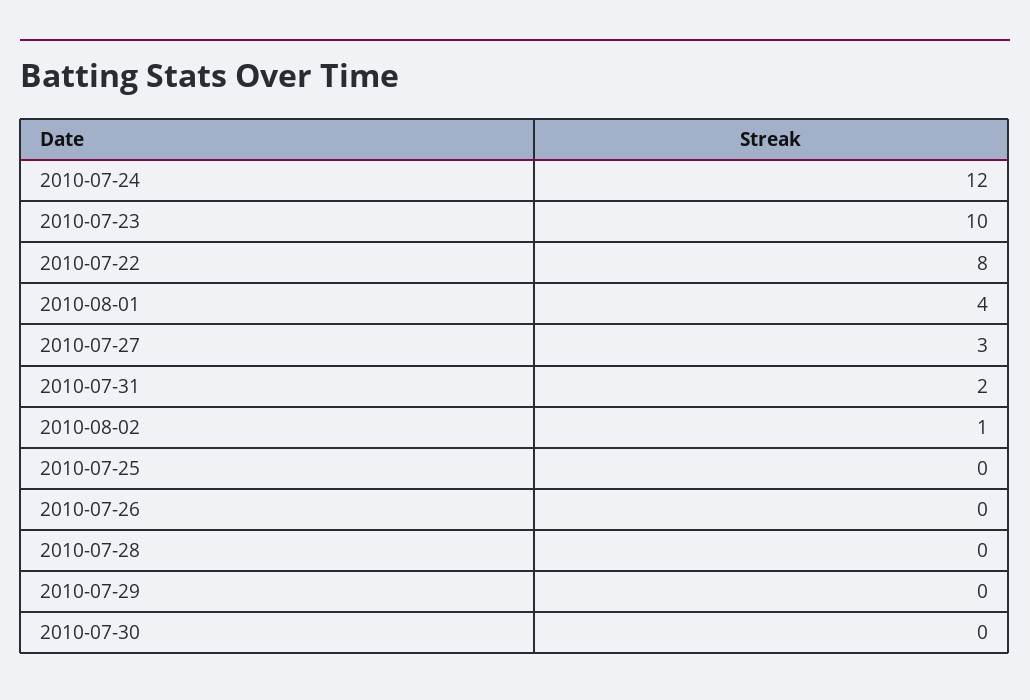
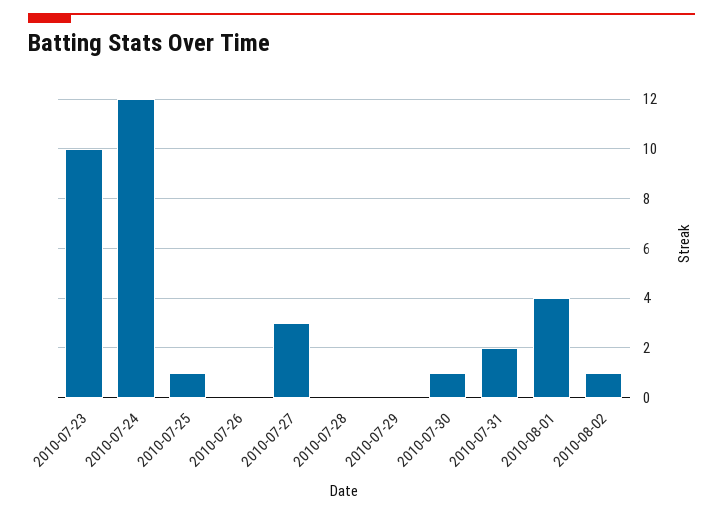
2010-07-22: 8 -> none
2010-07-25: 0 -> 1
2010-07-30: 0 -> 1

